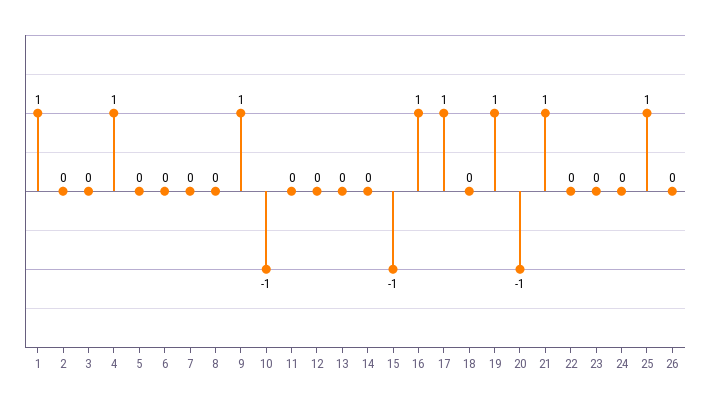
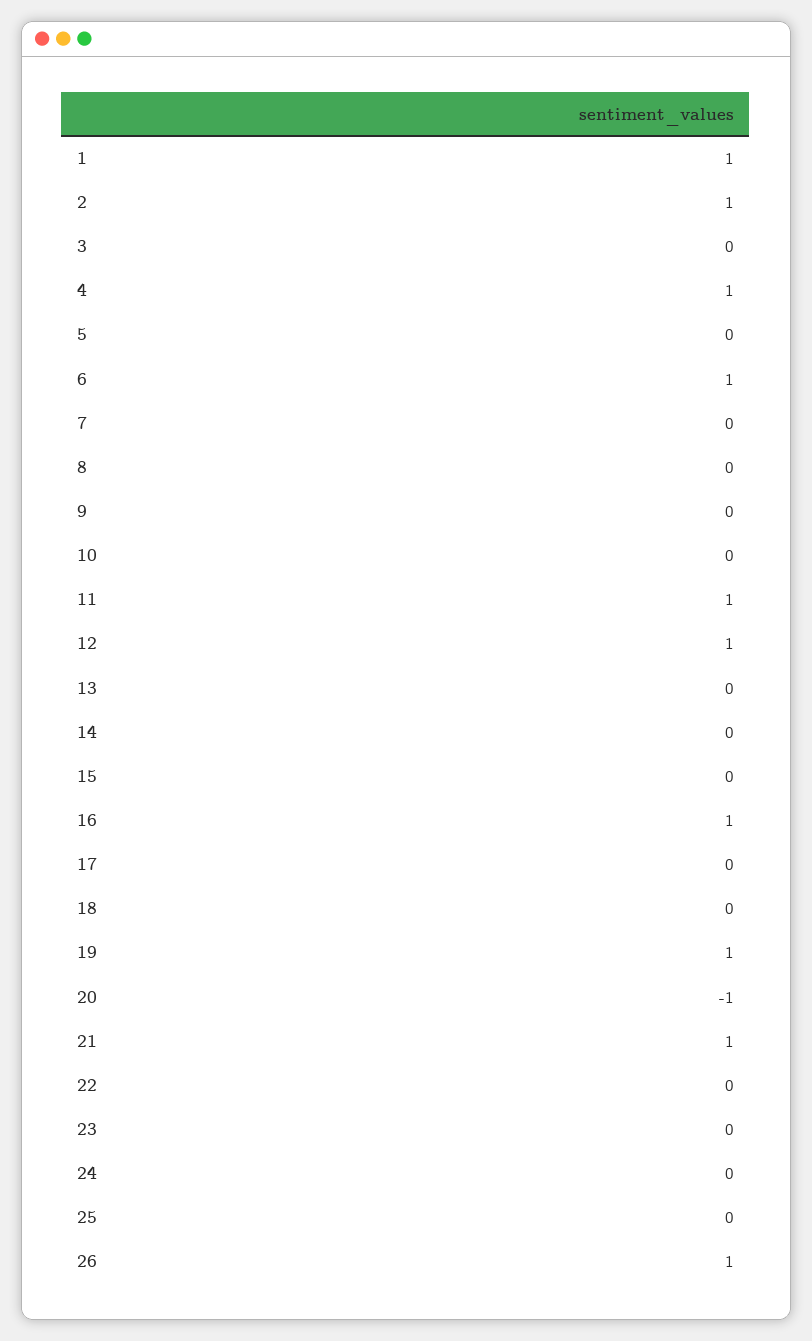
2: 0 -> 1
6: 0 -> 1
9: 1 -> 0
10: -1 -> 0
11: 0 -> 1
12: 0 -> 1
15: -1 -> 0
17: 1 -> 0
25: 1 -> 0
26: 0 -> 1

